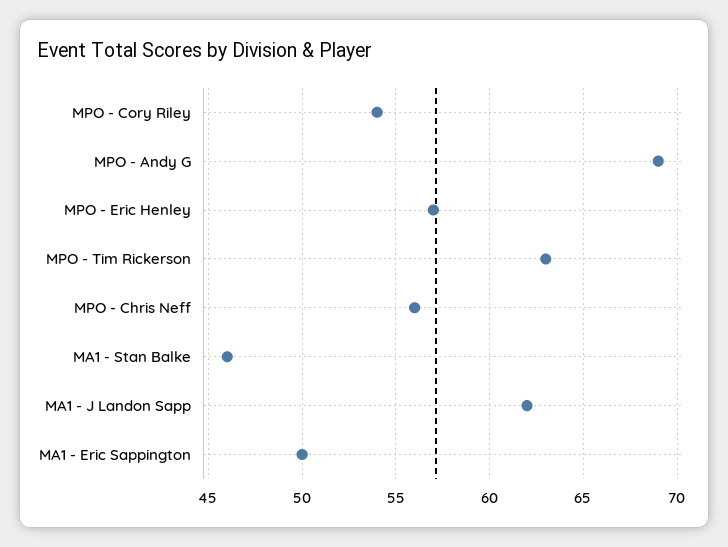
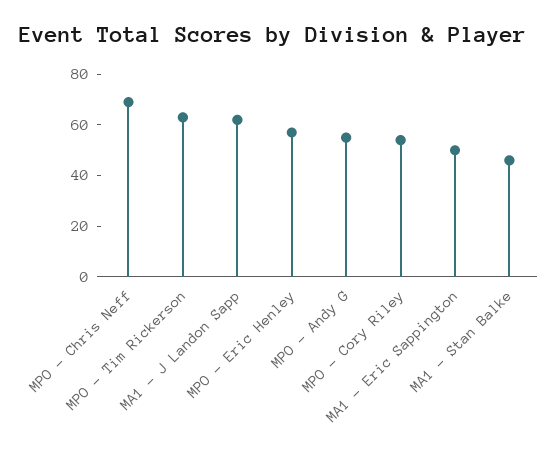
MPO - Andy G: 69 -> 55
MPO - Chris Neff: 56 -> 70

